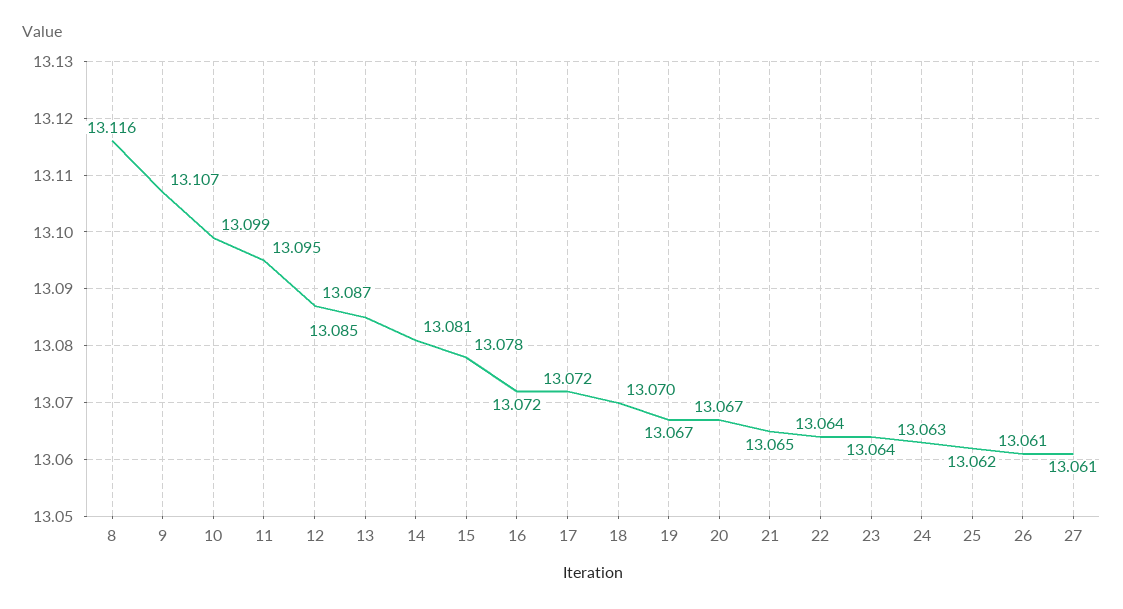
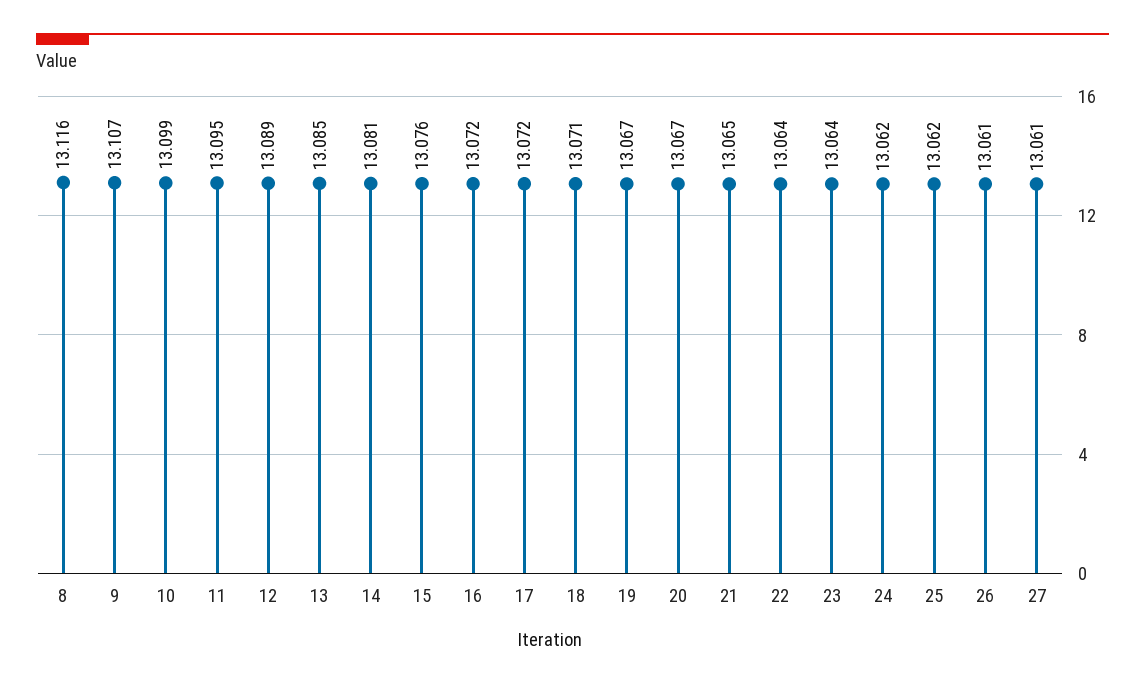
12: 13.087 -> 13.089
15: 13.078 -> 13.076
18: 13.07 -> 13.071
24: 13.063 -> 13.062

